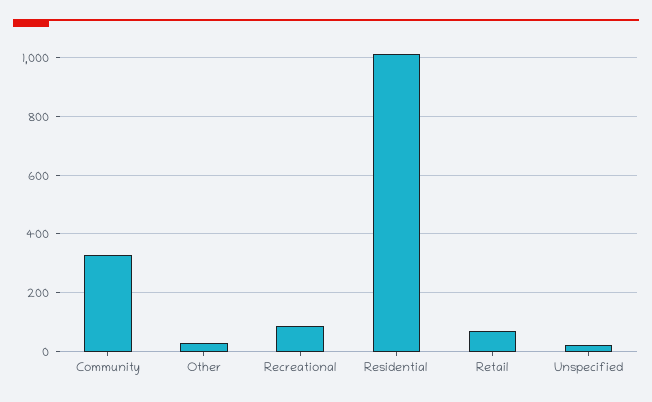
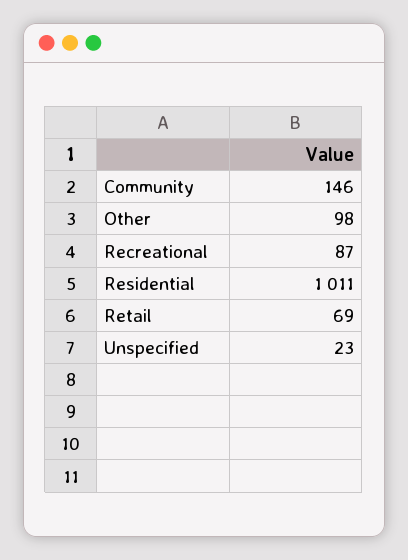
Community: 325 -> 146
Other: 25 -> 98

